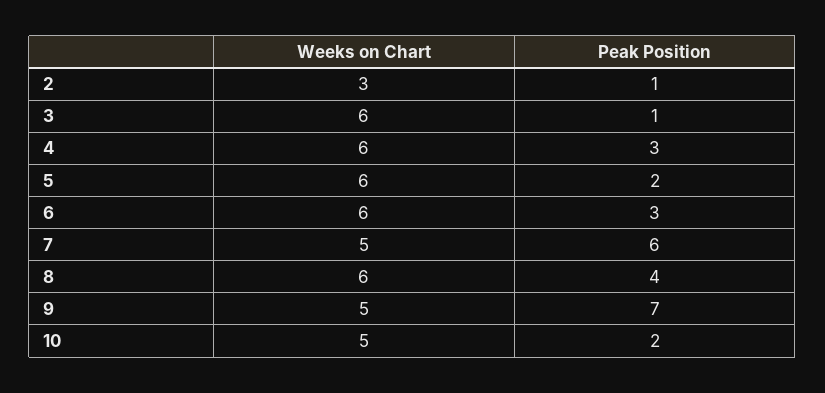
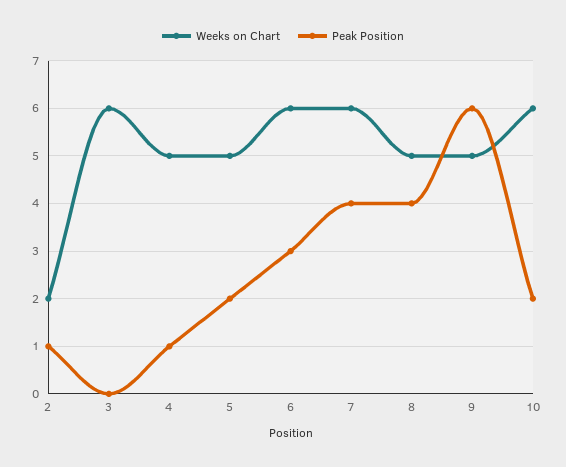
Weeks on Chart, 2: 3 -> 2
Peak Position, 3: 1 -> 0
Weeks on Chart, 4: 6 -> 5
Peak Position, 4: 3 -> 1
Weeks on Chart, 5: 6 -> 5
Weeks on Chart, 7: 5 -> 6
Peak Position, 7: 6 -> 4
Weeks on Chart, 8: 6 -> 5
Peak Position, 9: 7 -> 6
Weeks on Chart, 10: 5 -> 6

